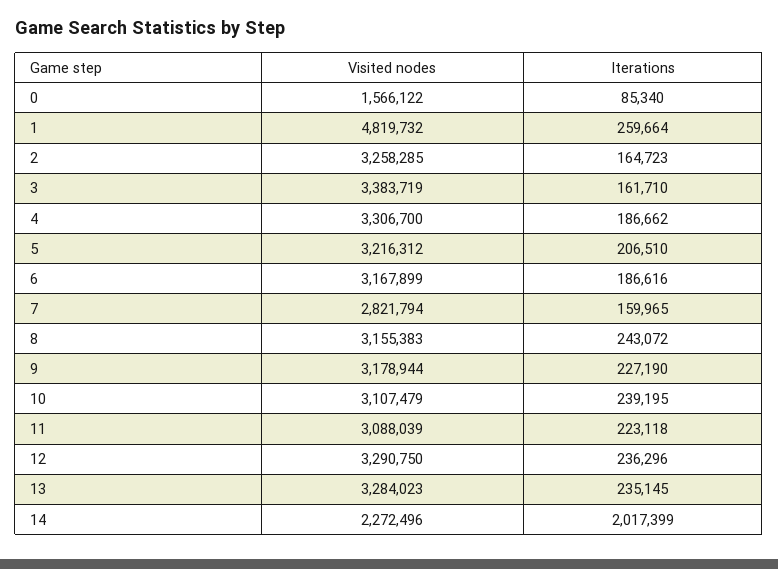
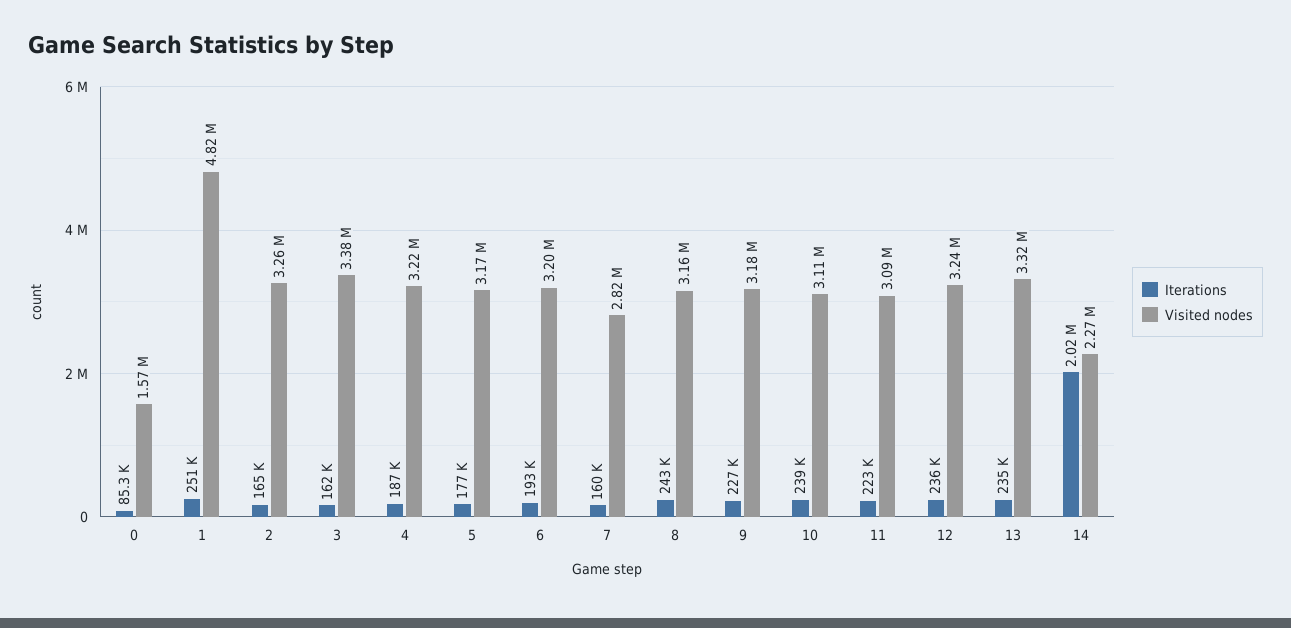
Iterations, 1: 259664 -> 251000
Visited nodes, 4: 3306700 -> 3220000
Visited nodes, 5: 3216312 -> 3170000
Iterations, 5: 206510 -> 177000
Visited nodes, 6: 3167899 -> 3200000
Iterations, 6: 186616 -> 193000
Visited nodes, 12: 3290750 -> 3240000
Visited nodes, 13: 3284023 -> 3320000

